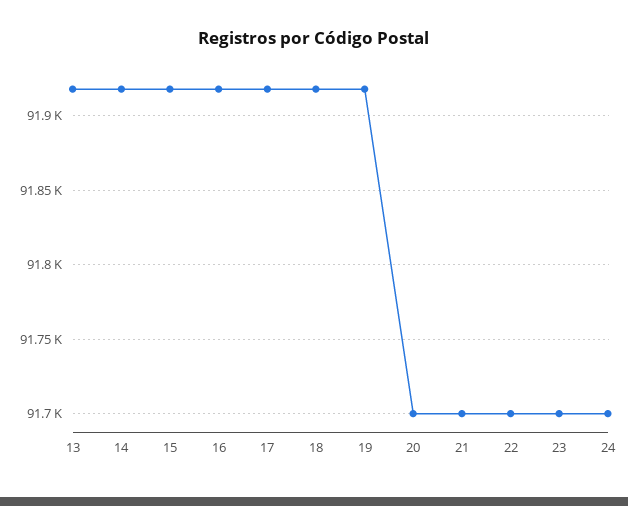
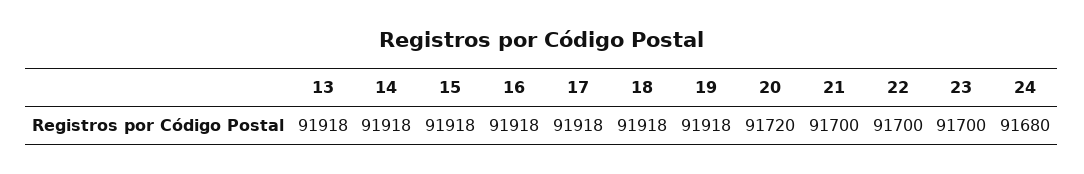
20: 91700 -> 91720
24: 91700 -> 91680

